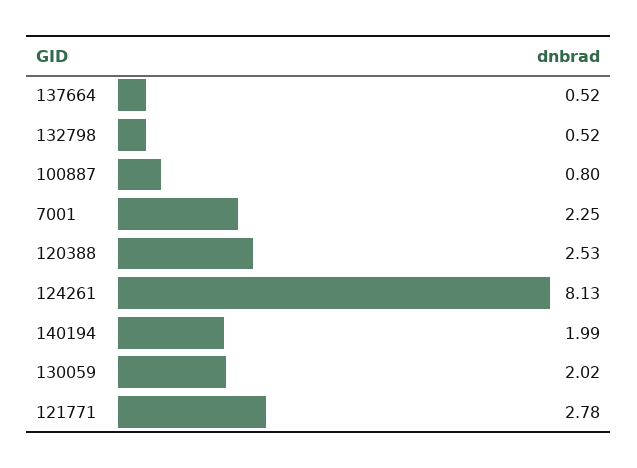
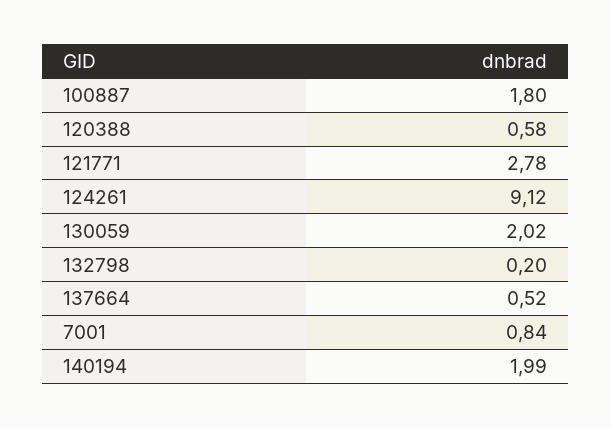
132798: 0.52 -> 0.2
100887: 0.8 -> 1.8
7001: 2.25 -> 0.84
120388: 2.53 -> 0.58
124261: 8.13 -> 9.12

